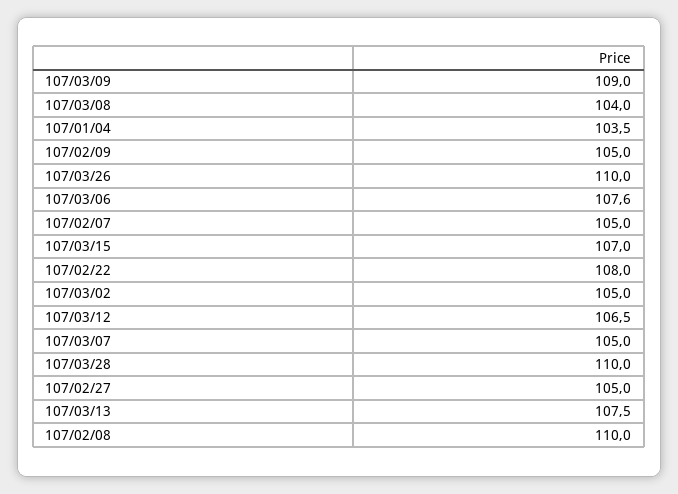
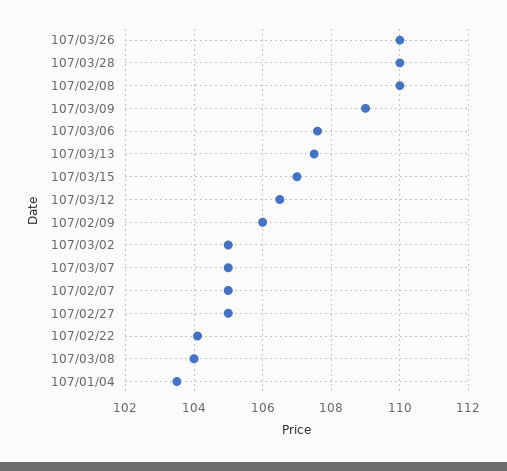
107/02/09: 105 -> 106
107/02/22: 108 -> 104

